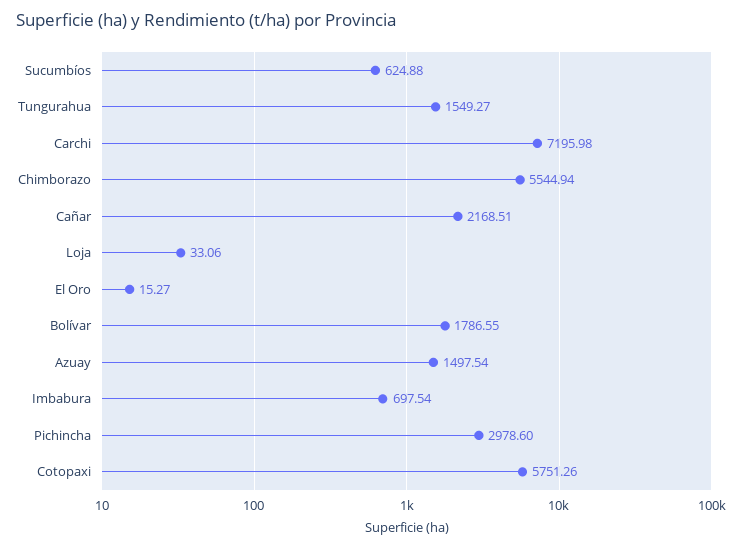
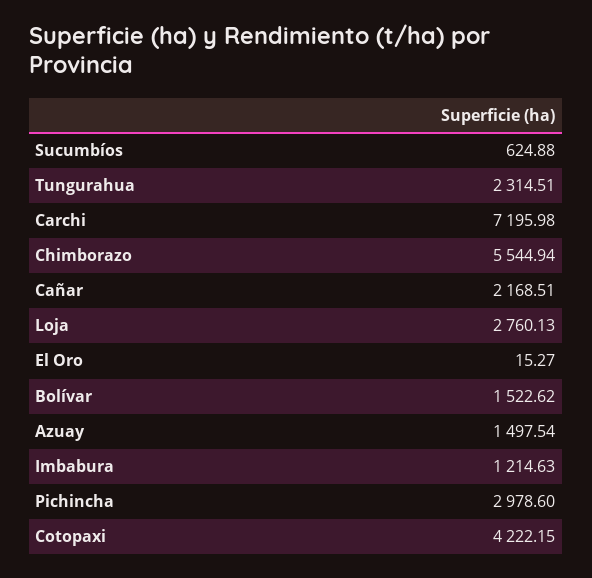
Tungurahua: 1549.27 -> 2314.51
Loja: 33.06 -> 2760.13
Bolívar: 1786.55 -> 1522.62
Imbabura: 697.54 -> 1214.63
Cotopaxi: 5751.26 -> 4222.15

